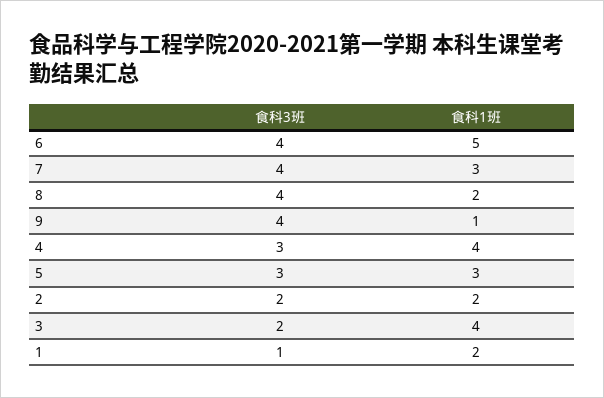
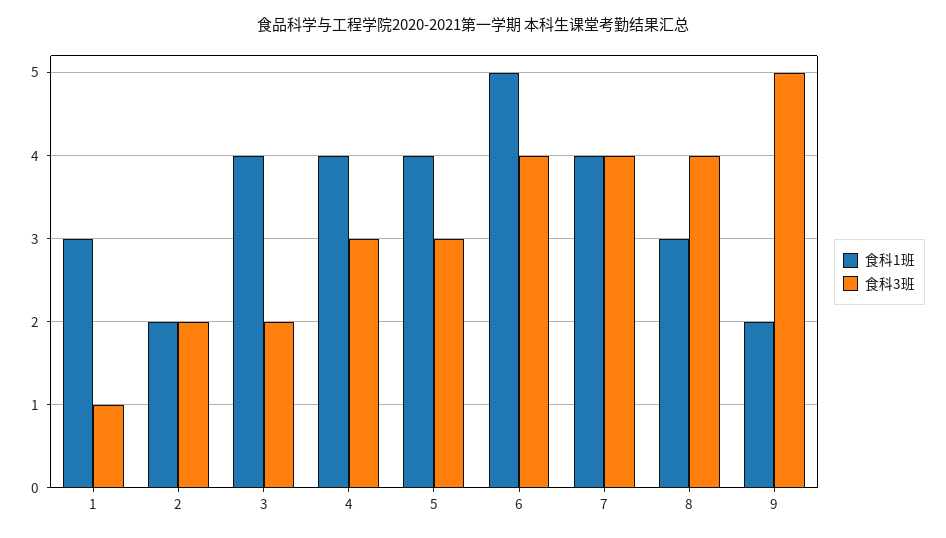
食科1班, 7: 3 -> 4
食科1班, 8: 2 -> 3
食科3班, 9: 4 -> 5
食科1班, 9: 1 -> 2
食科1班, 5: 3 -> 4
食科1班, 1: 2 -> 3

